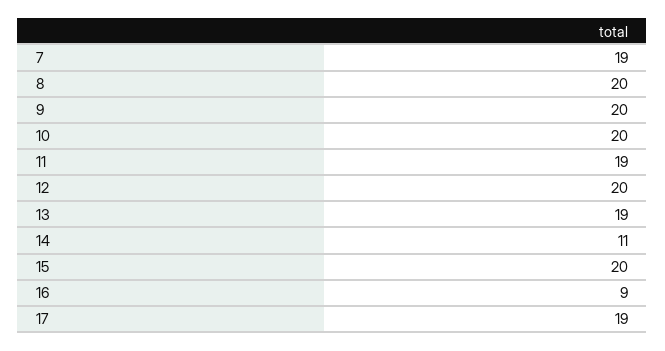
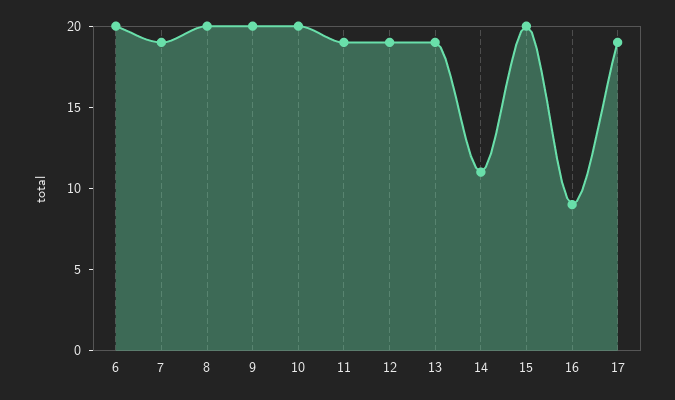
12: 20 -> 19
6: none -> 20

